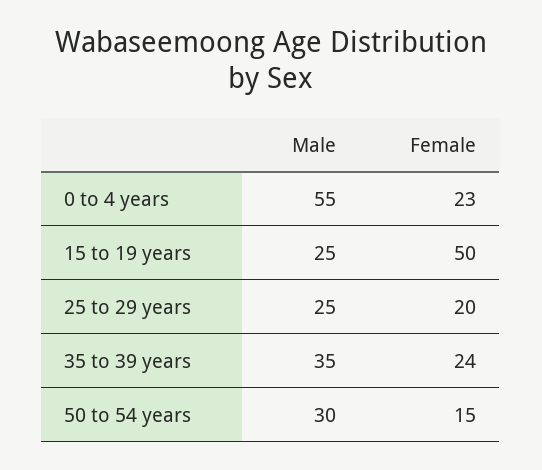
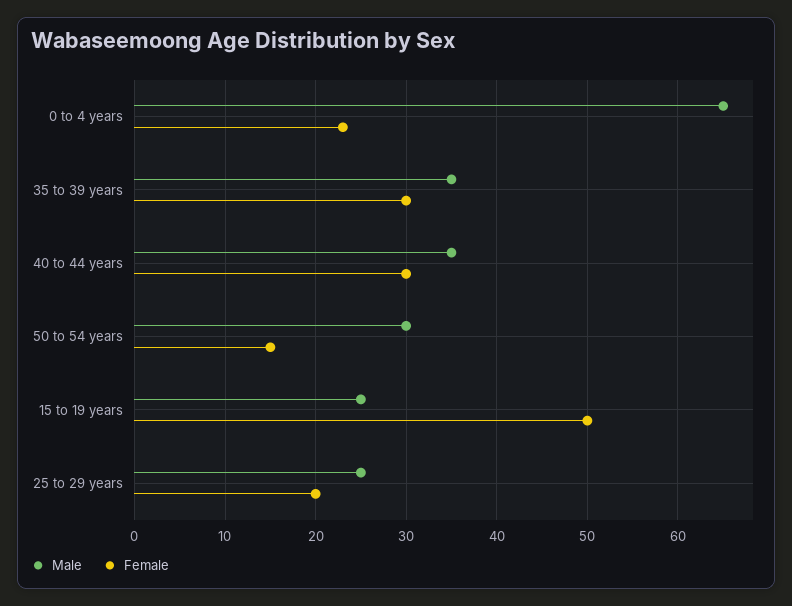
Male, 0 to 4 years: 55 -> 65
Female, 35 to 39 years: 24 -> 30
Male, 40 to 44 years: none -> 35
Female, 40 to 44 years: none -> 30

